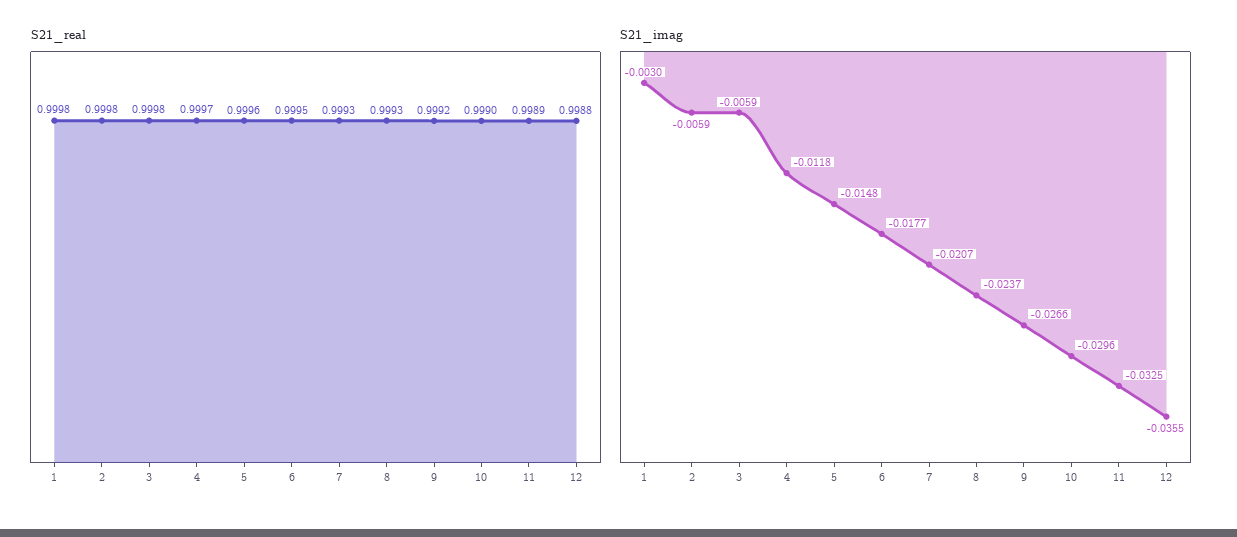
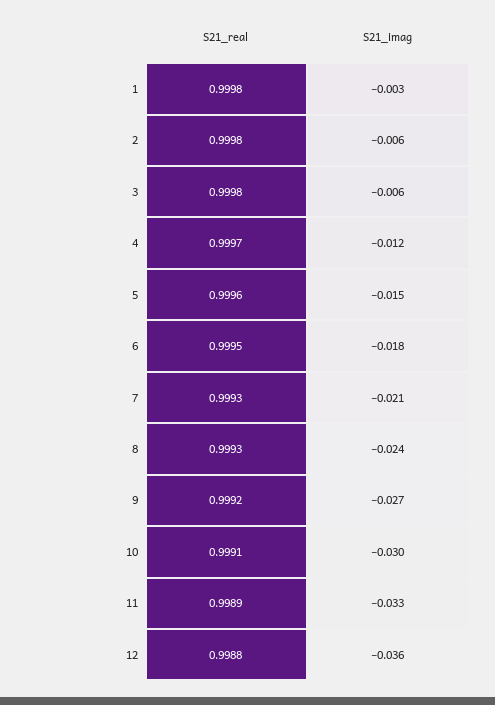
S21_real, 10: 0.999 -> 0.9991

